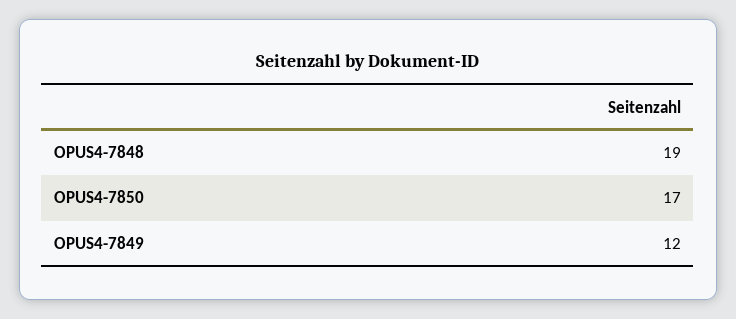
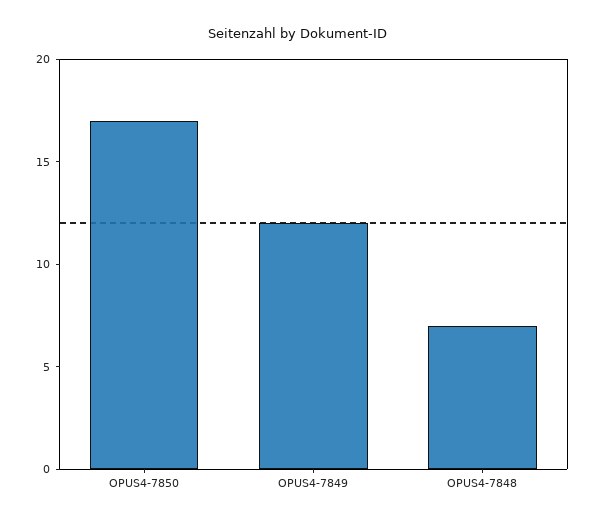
OPUS4-7848: 19 -> 7

